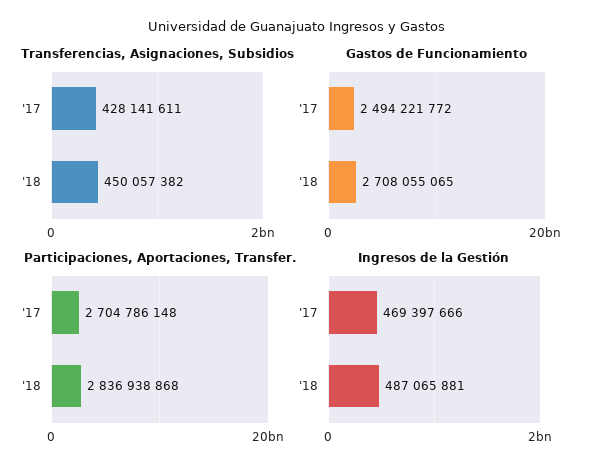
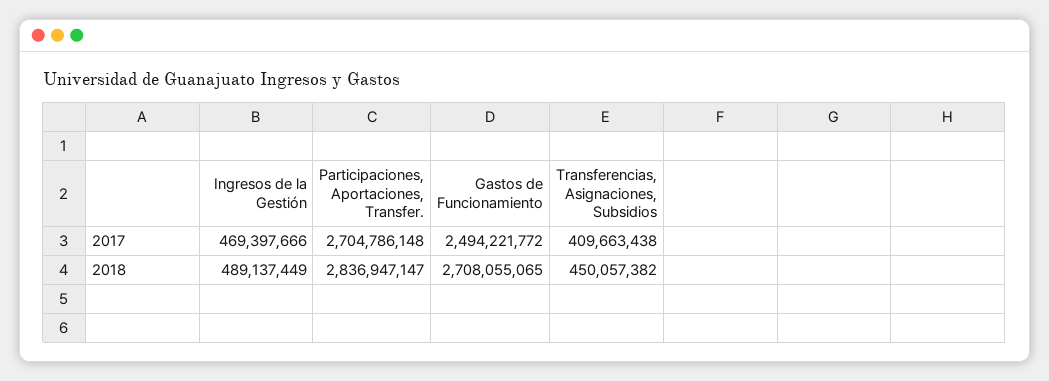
Transferencias, Asignaciones, Subsidios, '17: 428141611 -> 409663438
Participaciones, Aportaciones, Transfer., '18: 2836938868 -> 2836947147
Ingresos de la Gestión, '18: 487065881 -> 489137449

